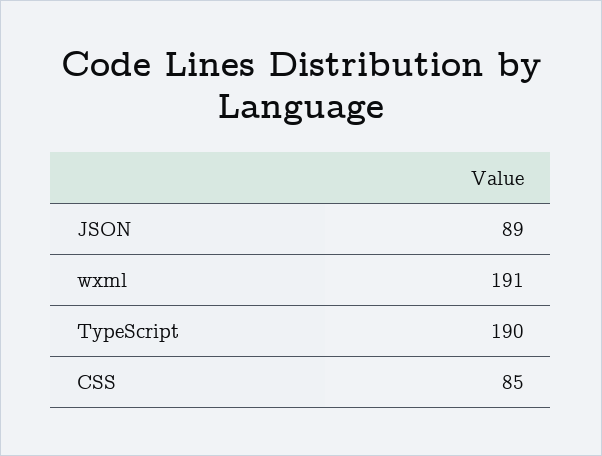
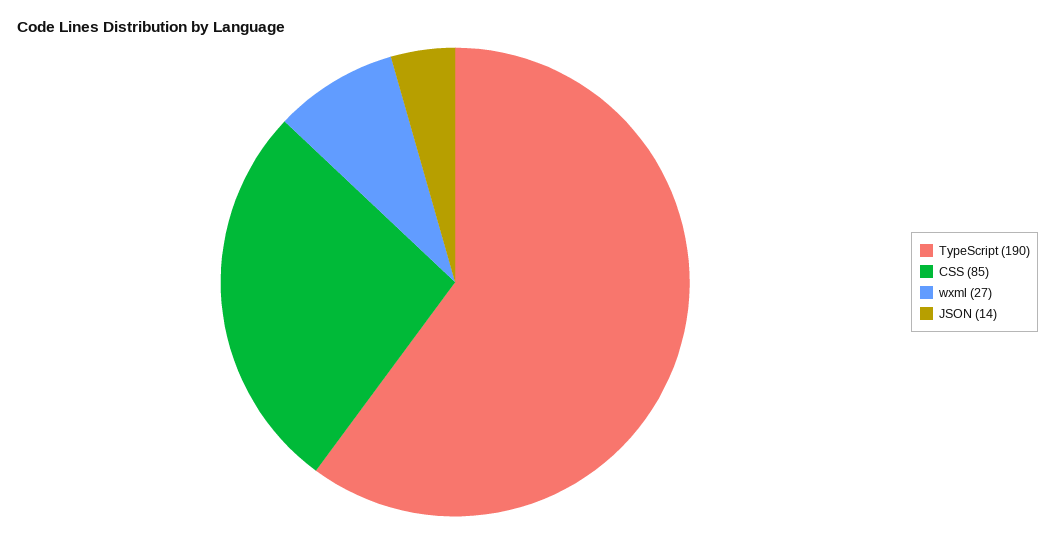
JSON: 89 -> 14
wxml: 191 -> 27

